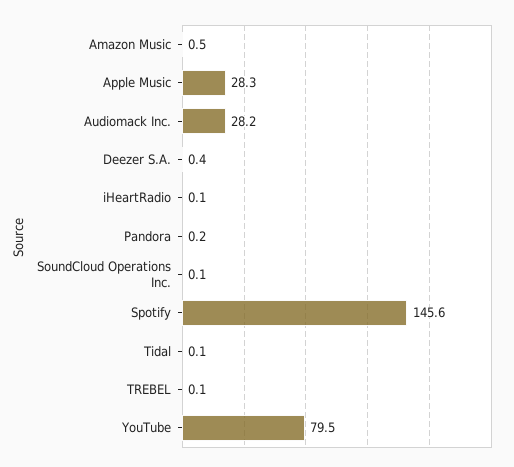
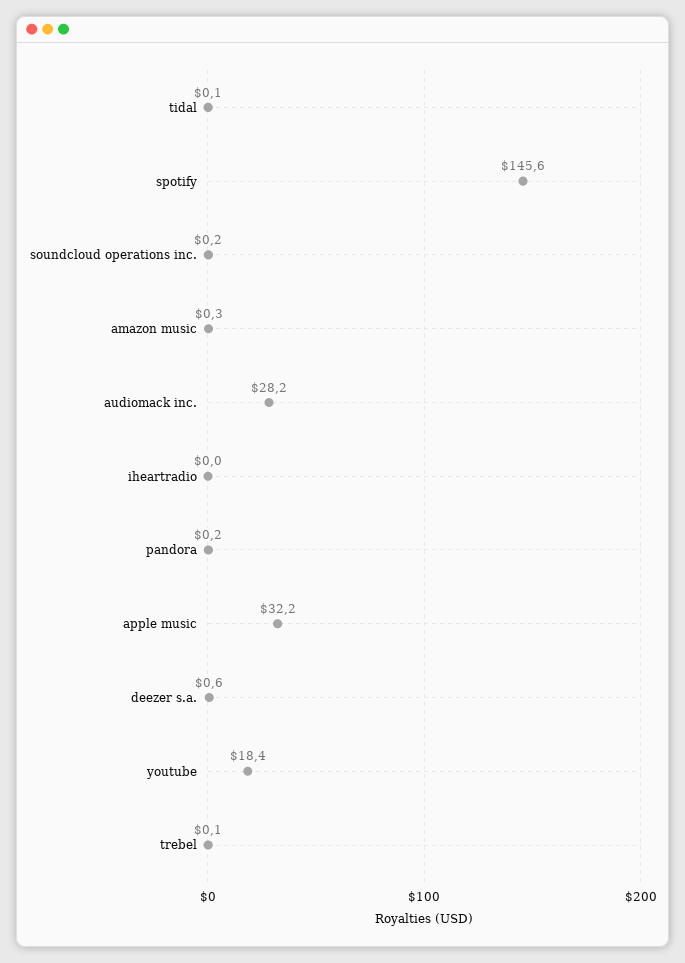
Amazon Music: 0.5 -> 0.3
Apple Music: 28.3 -> 32.2
Deezer S.A.: 0.4 -> 0.6
iHeartRadio: 0.1 -> 0
SoundCloud Operations Inc.: 0.1 -> 0.2
YouTube: 79.5 -> 18.4

